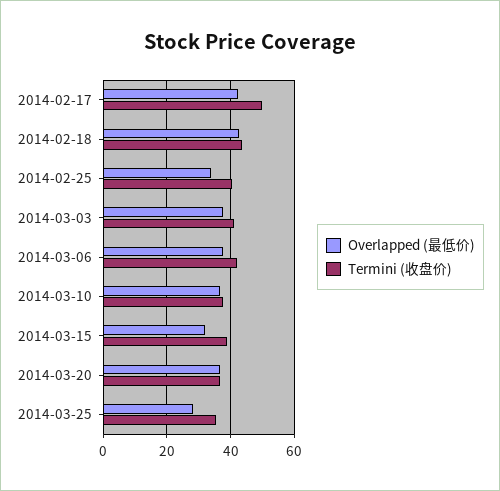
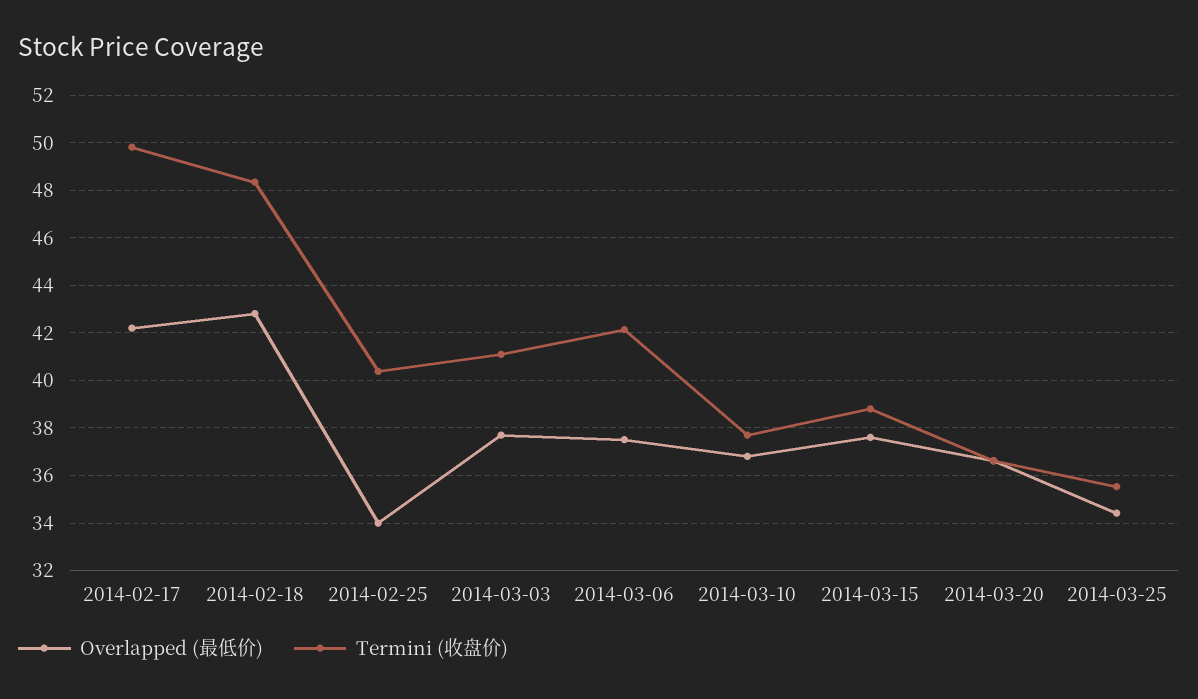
Termini (收盘价), 2014-02-18: 44 -> 48.5
Overlapped (最低价), 2014-03-15: 32 -> 37.5
Overlapped (最低价), 2014-03-25: 28 -> 34.5

